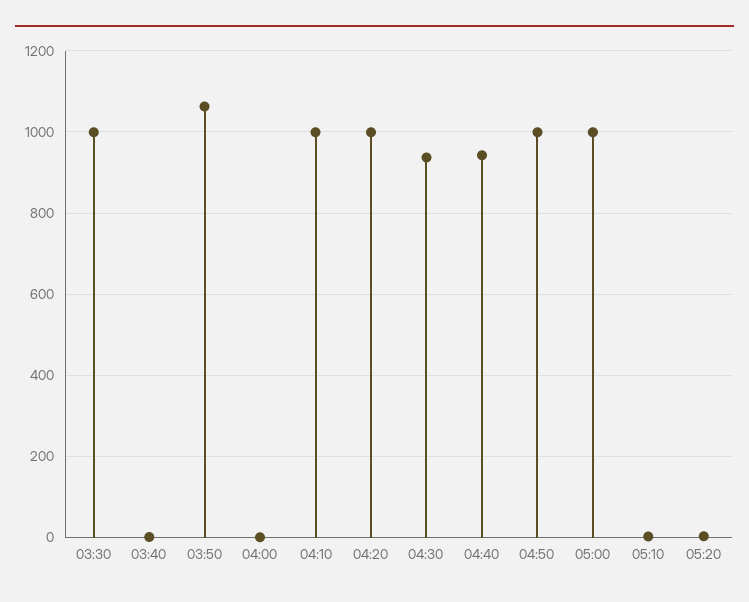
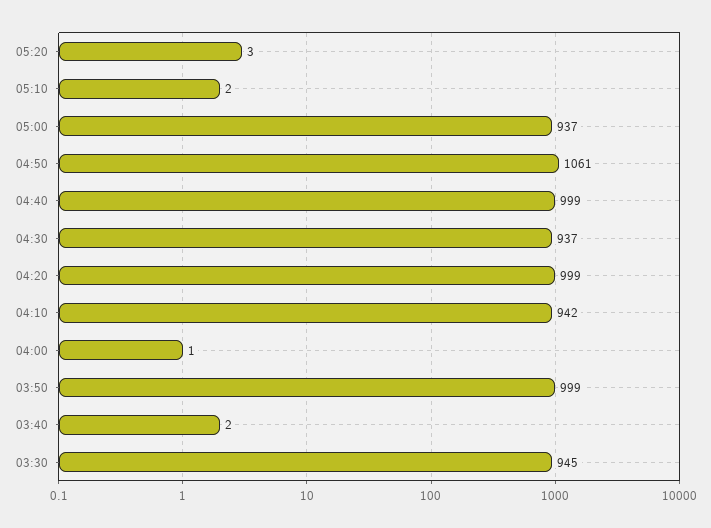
03:30: 1000 -> 945
03:50: 1060 -> 999
04:10: 1000 -> 942
04:40: 940 -> 999
04:50: 1000 -> 1061
05:00: 1000 -> 937

